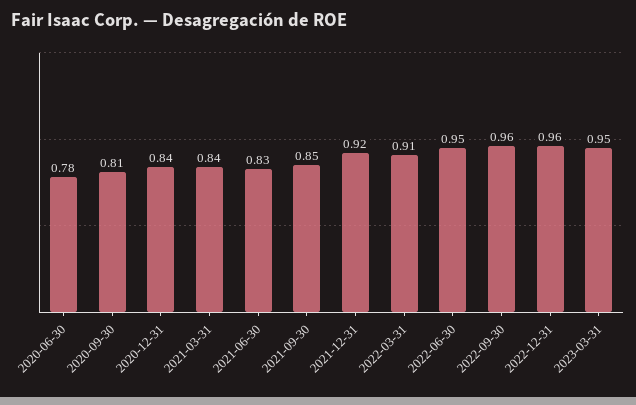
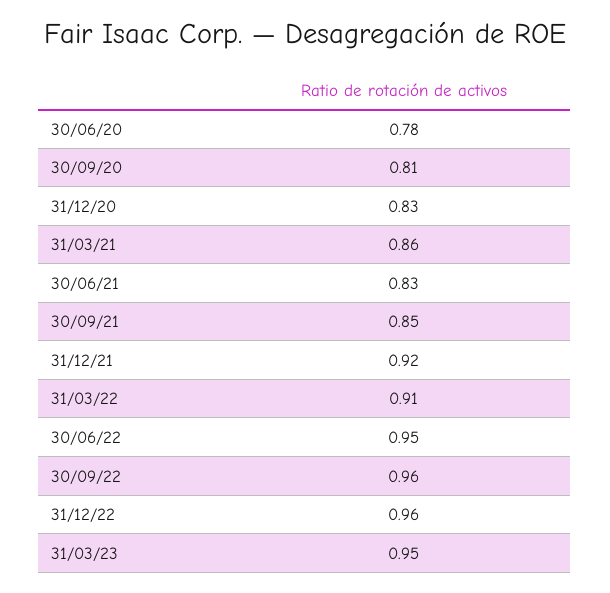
2020-12-31: 0.84 -> 0.83
2021-03-31: 0.84 -> 0.86

